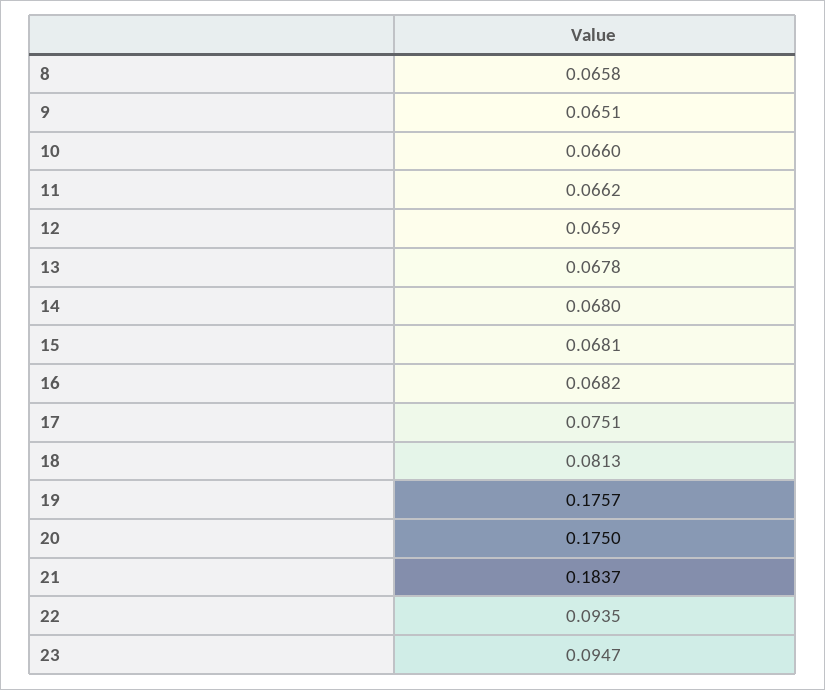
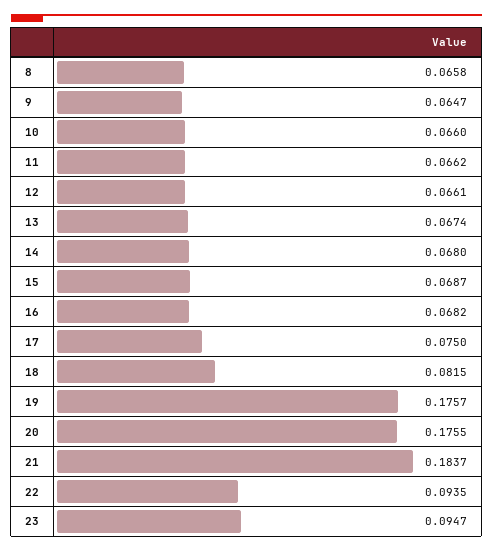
9: 0.0651 -> 0.0647
12: 0.0659 -> 0.0661
13: 0.0678 -> 0.0674
15: 0.0681 -> 0.0687
17: 0.0751 -> 0.075
18: 0.0813 -> 0.0815
20: 0.175 -> 0.1755

